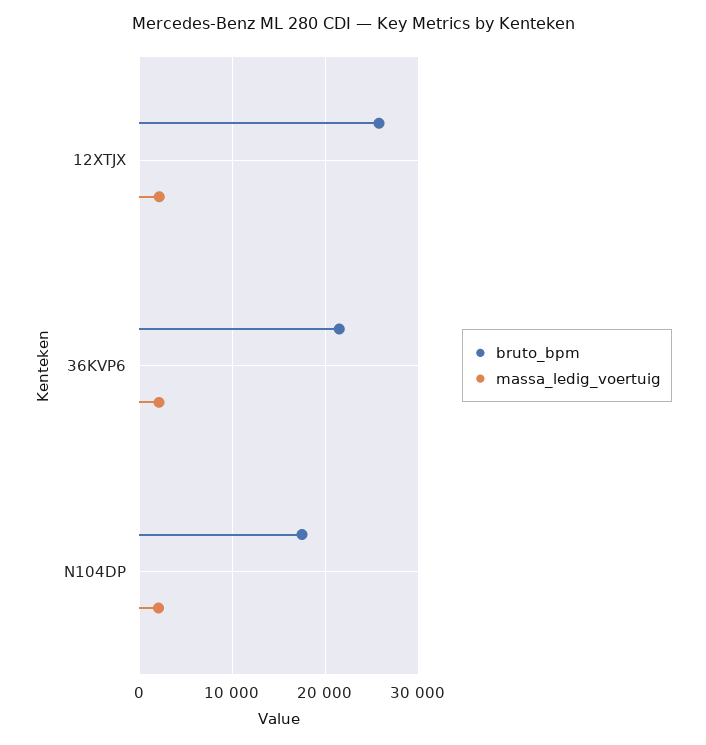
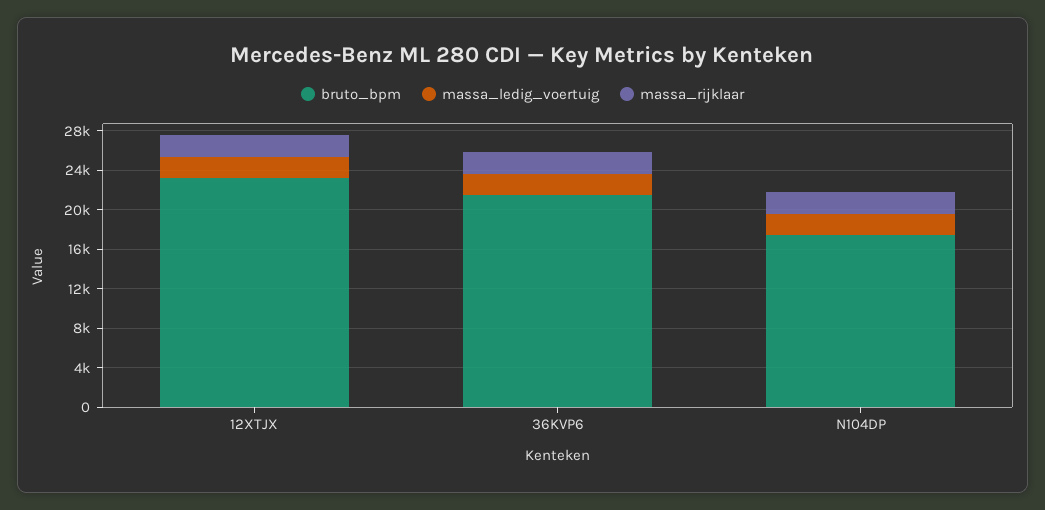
bruto_bpm, 12XTJX: 26000 -> 23000
massa_rijklaar, 12XTJX: none -> 2000
massa_rijklaar, 36KVP6: none -> 2000
massa_rijklaar, N104DP: none -> 2000

